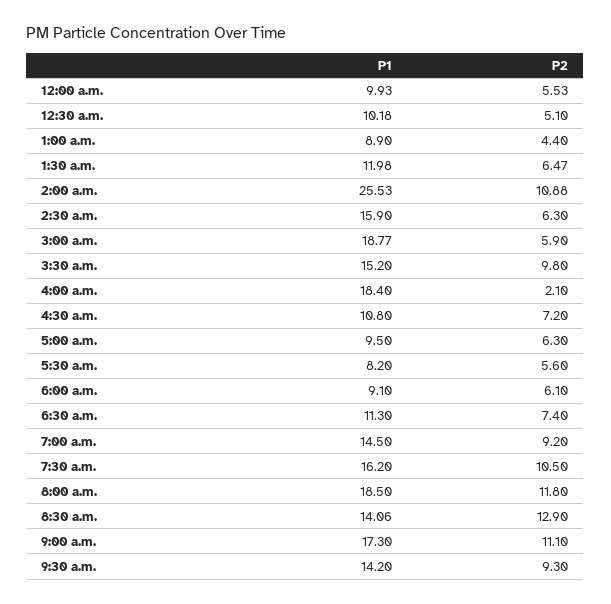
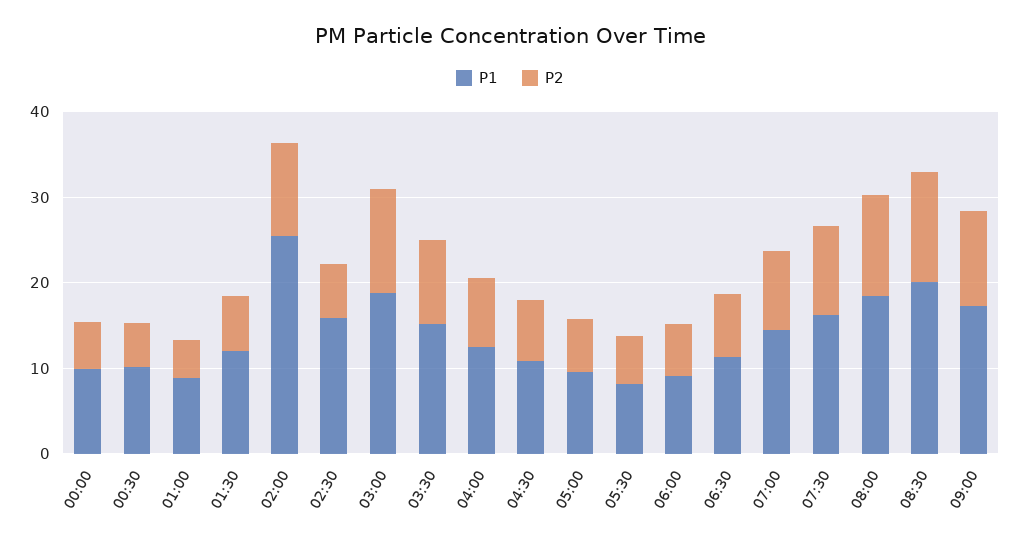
P2, 3:00 a.m.: 5.9 -> 12
P1, 4:00 a.m.: 18.4 -> 12
P2, 4:00 a.m.: 2.1 -> 8
P1, 8:30 a.m.: 14.06 -> 20
P1, 9:30 a.m.: 14.2 -> none
P2, 9:30 a.m.: 9.3 -> none

